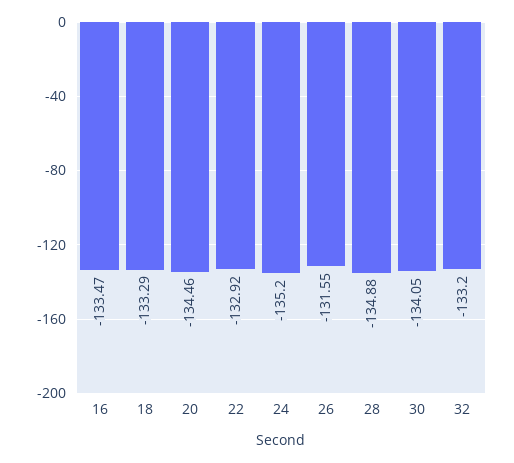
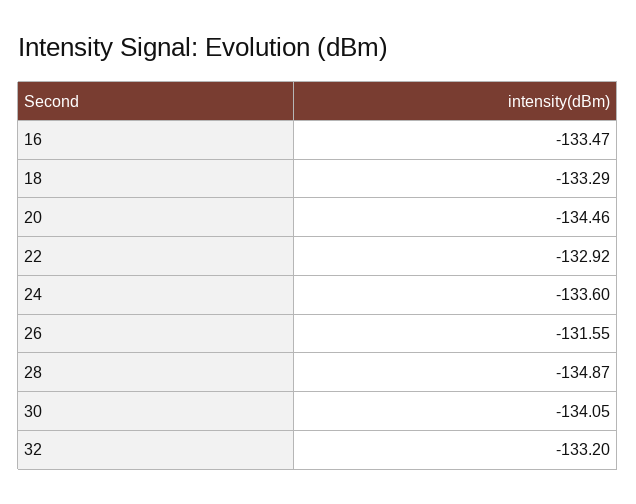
24: -135.2 -> -133.6
28: -134.88 -> -134.87

